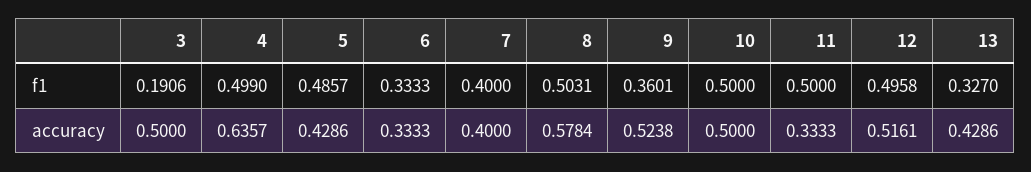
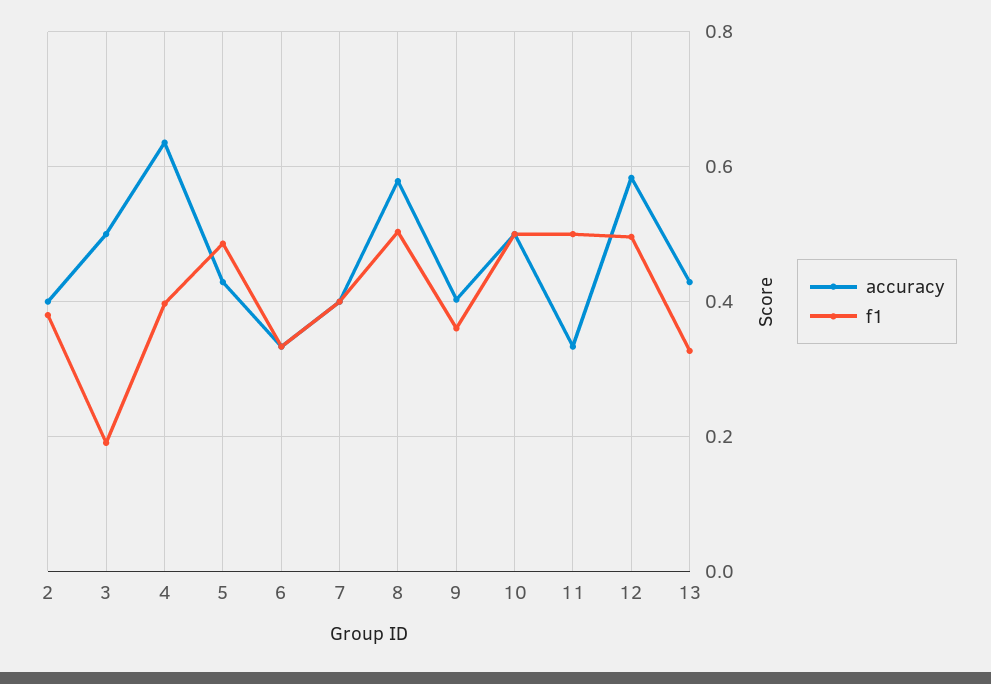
f1, 4: 0.499 -> 0.4
accuracy, 9: 0.5238 -> 0.4
accuracy, 12: 0.5161 -> 0.58
accuracy, 2: none -> 0.4
f1, 2: none -> 0.38

